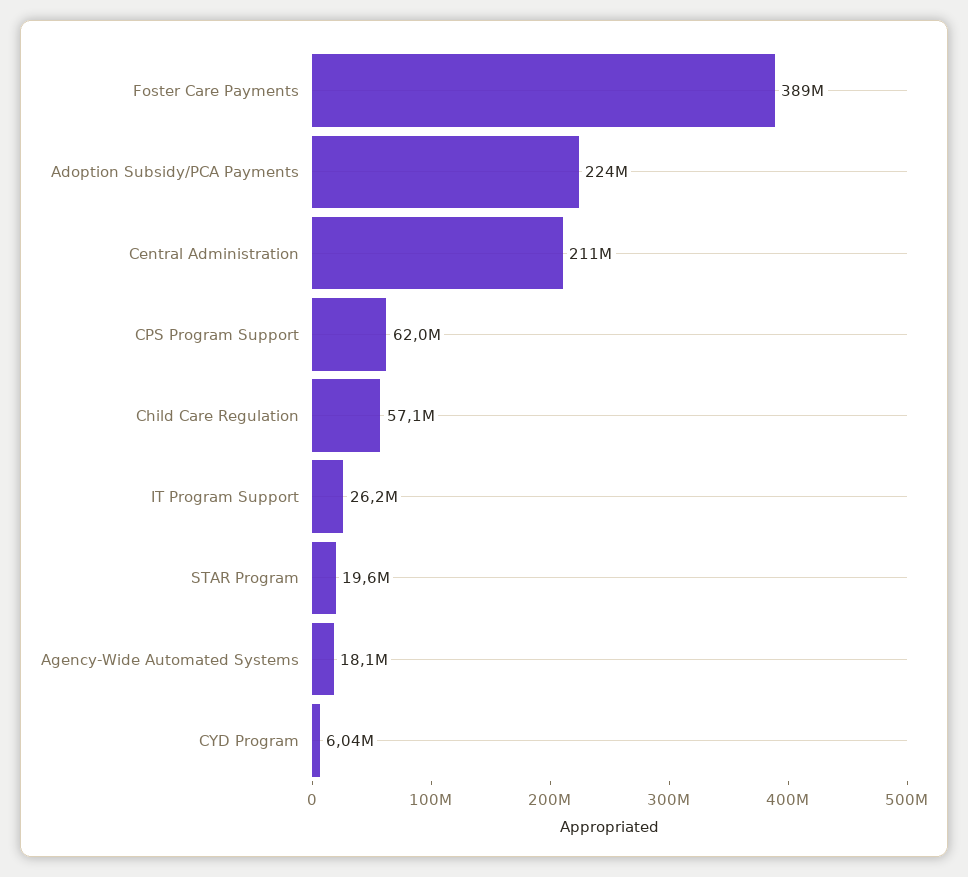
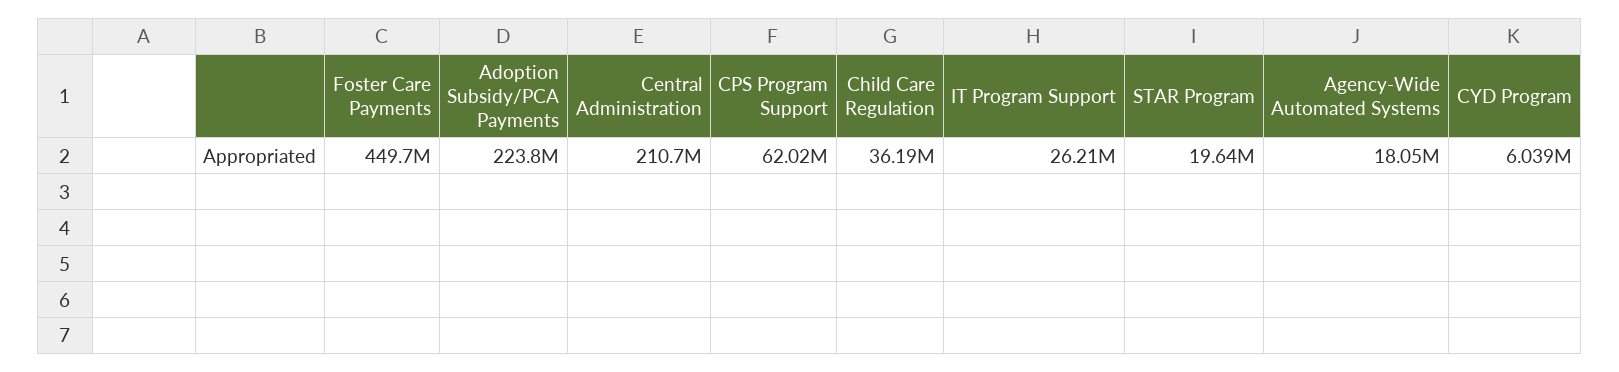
Foster Care Payments: 389000000 -> 449700000
Child Care Regulation: 57100000 -> 36190000

